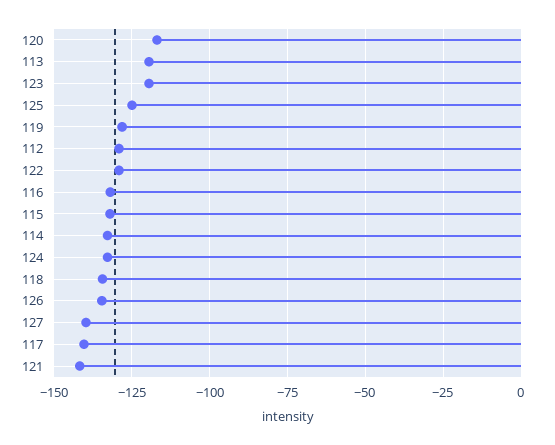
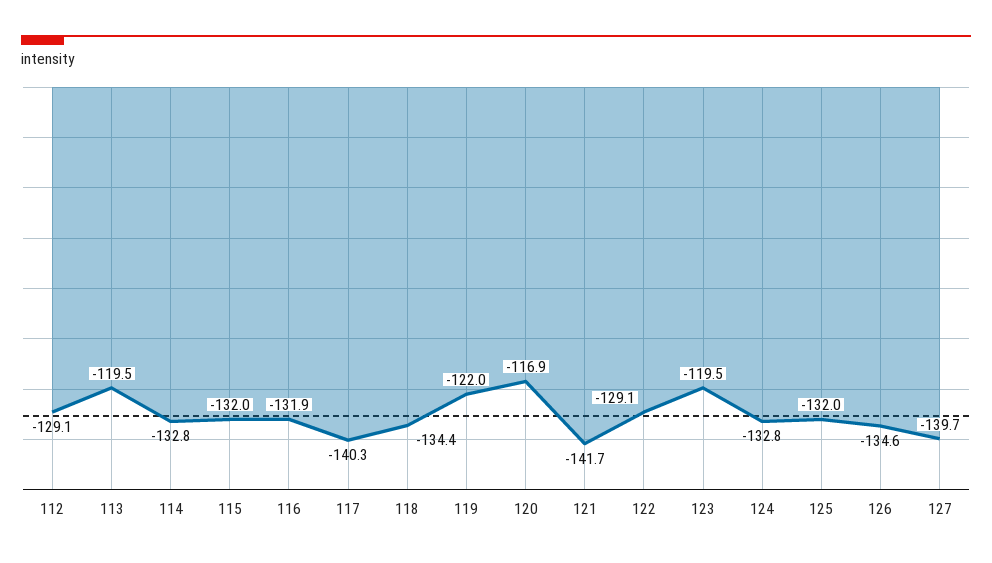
125: -125 -> -132
119: -127.5 -> -122

